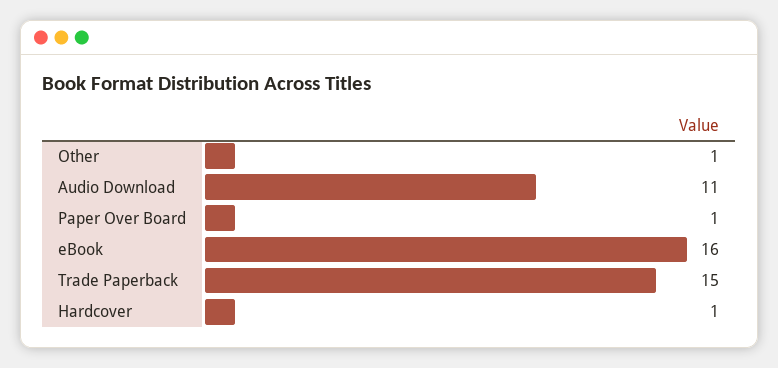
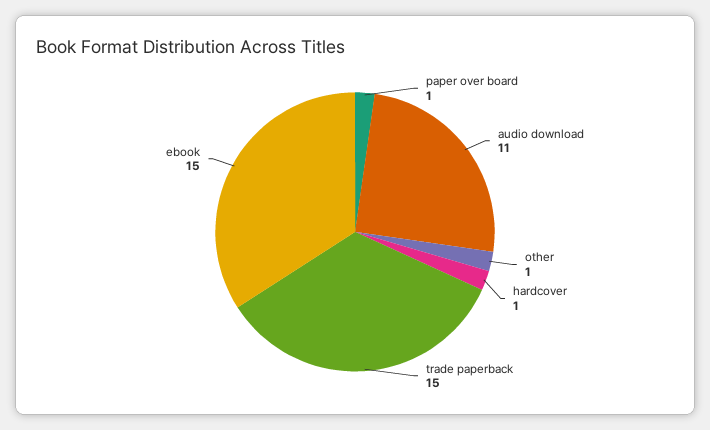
eBook: 16 -> 15

